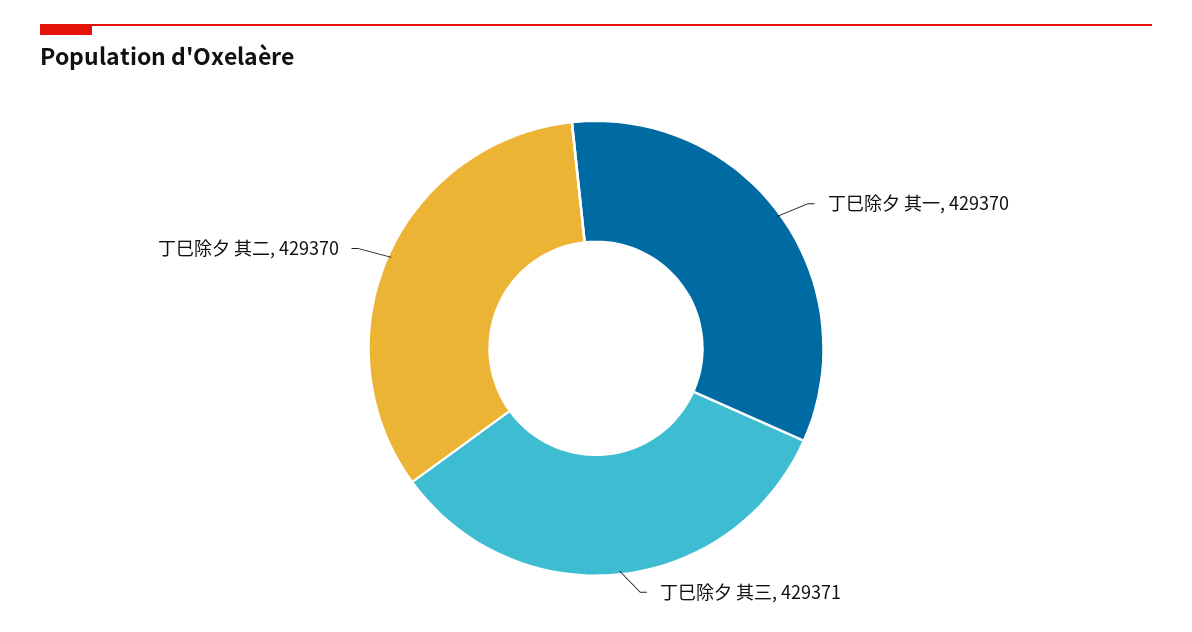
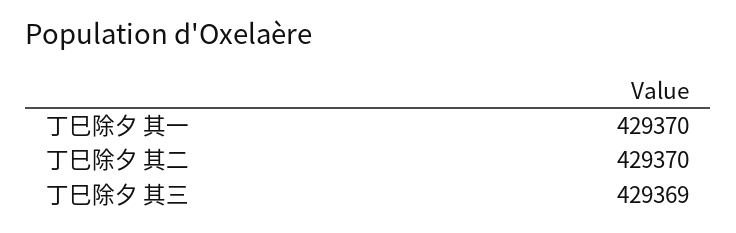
丁巳除夕 其三: 429371 -> 429369

